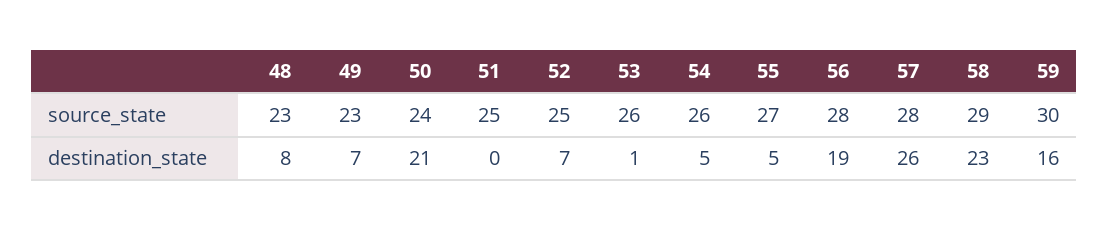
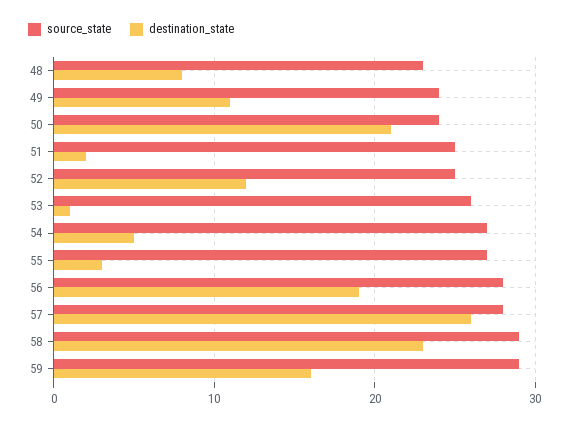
source_state, 49: 23 -> 24
source_state, 54: 26 -> 27
source_state, 59: 30 -> 29
destination_state, 49: 7 -> 11
destination_state, 51: 0 -> 2
destination_state, 52: 7 -> 12
destination_state, 55: 5 -> 3

